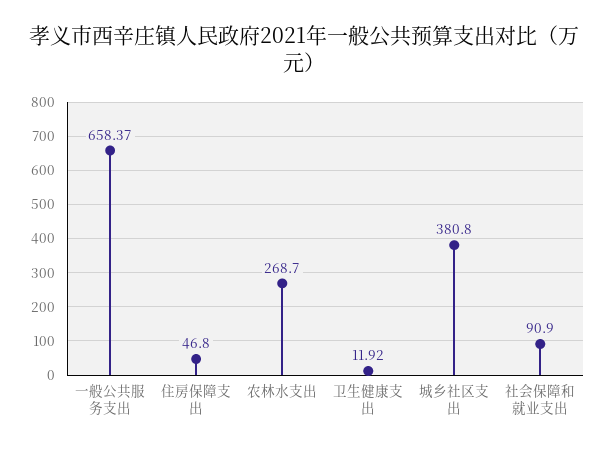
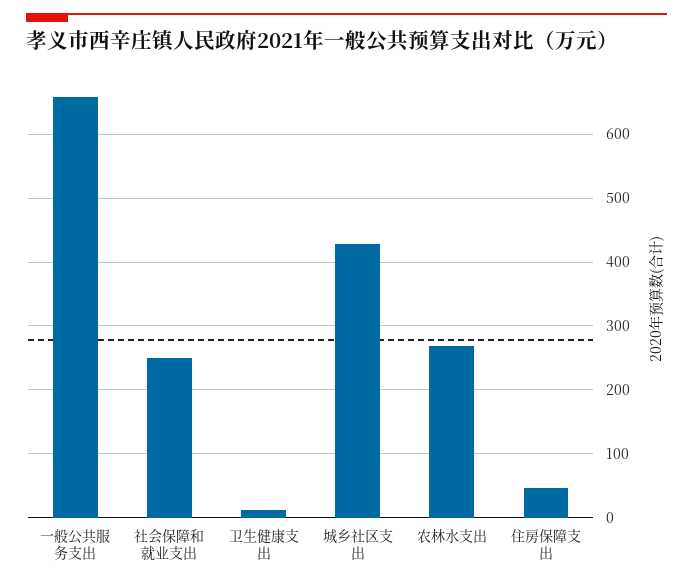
城乡社区支出: 380.8 -> 430
社会保障和就业支出: 90.9 -> 250

